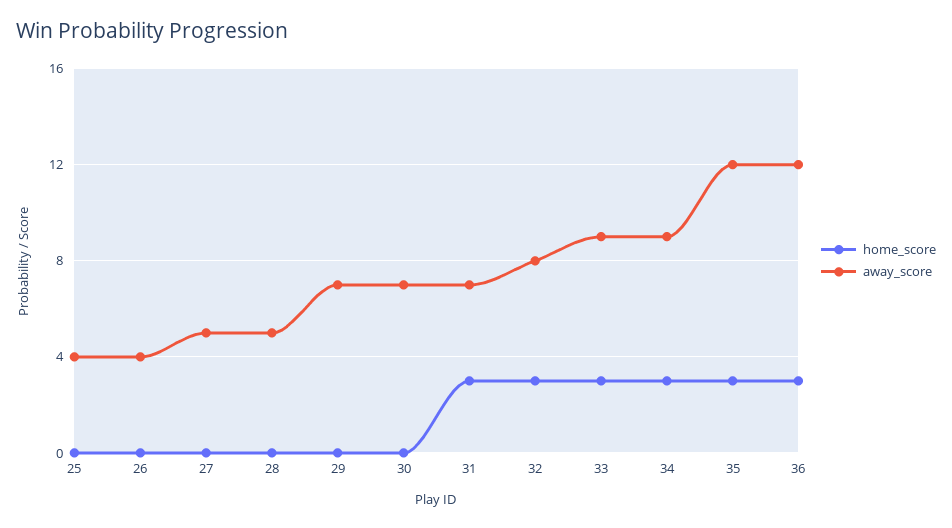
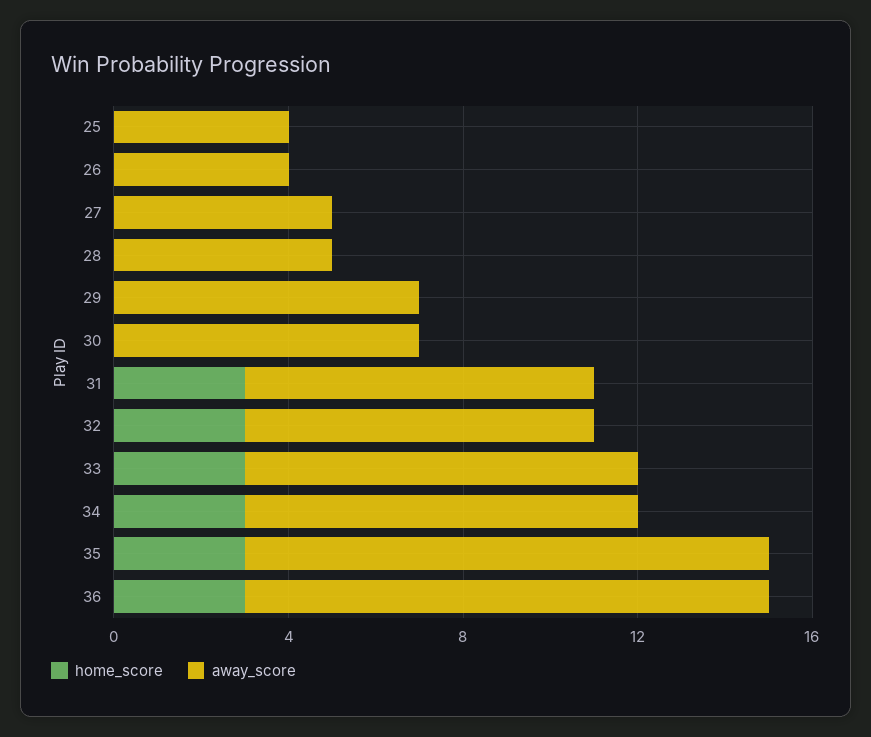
away_score, 31: 7 -> 8

